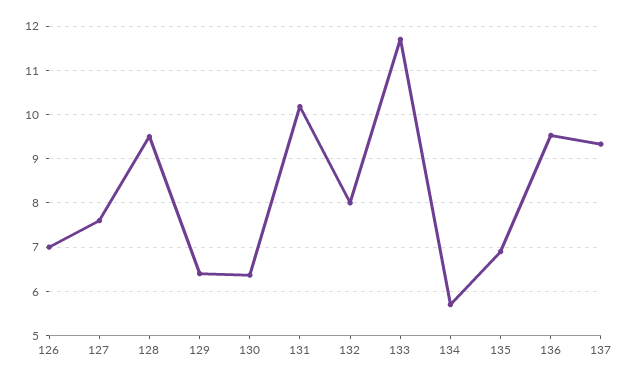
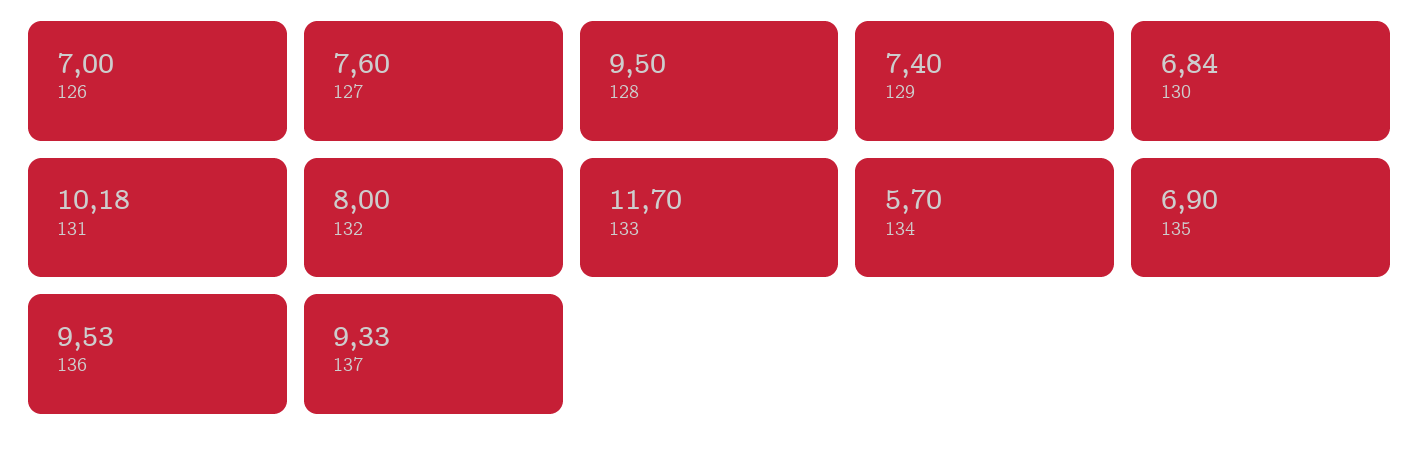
129: 6.4 -> 7.4
130: 6.4 -> 6.84

